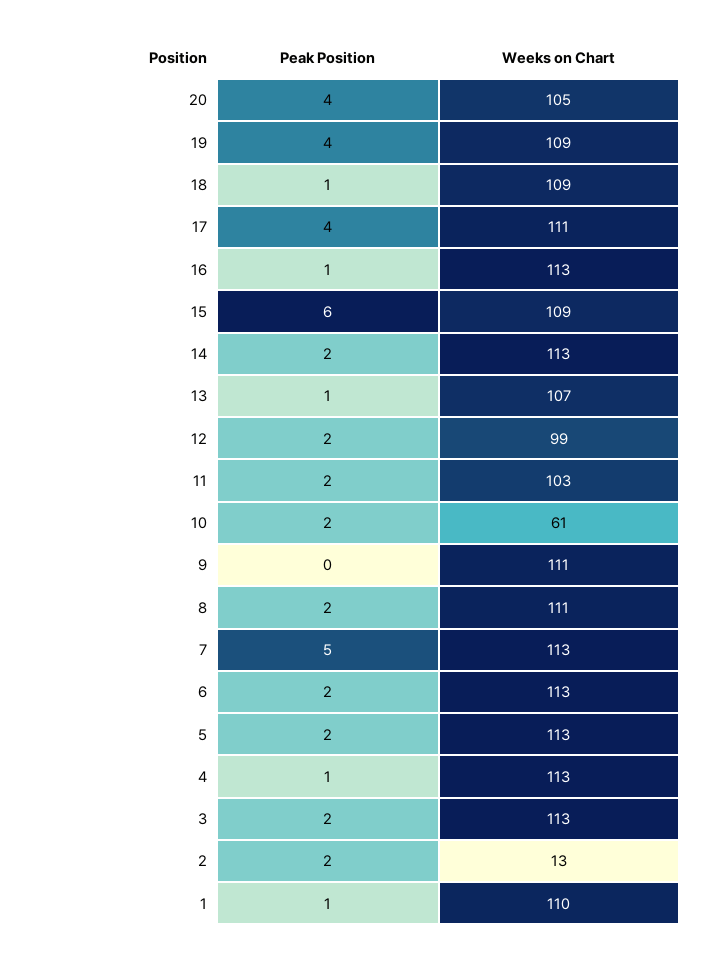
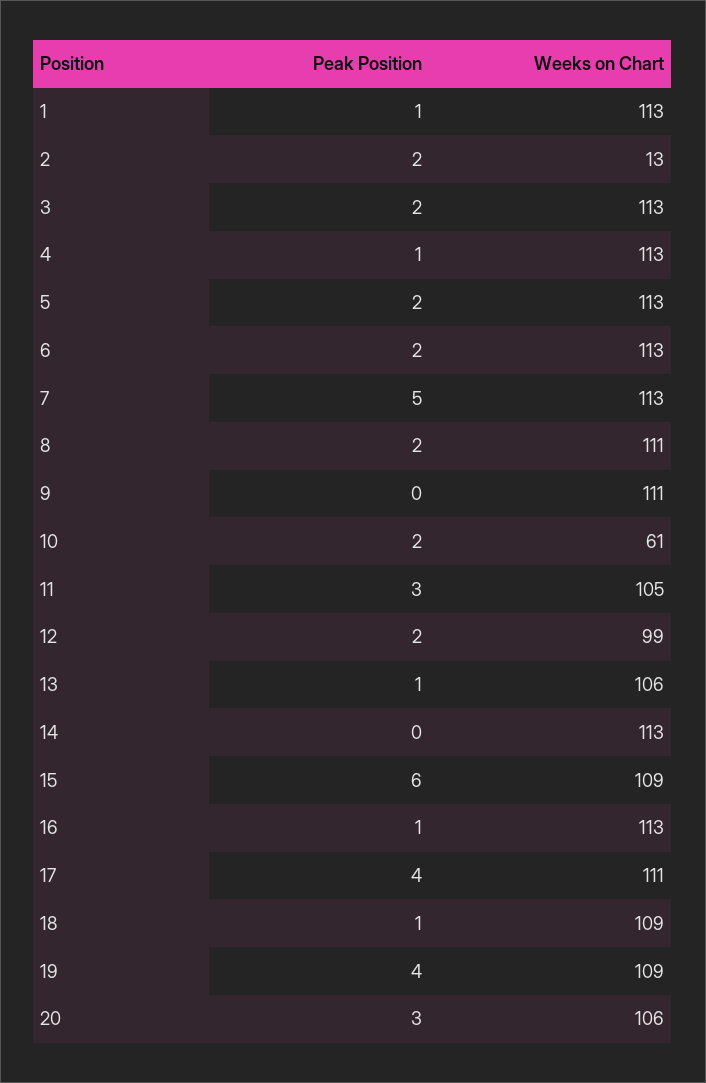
Peak Position, 20: 4 -> 3
Weeks on Chart, 20: 105 -> 106
Peak Position, 14: 2 -> 0
Weeks on Chart, 13: 107 -> 106
Peak Position, 11: 2 -> 3
Weeks on Chart, 11: 103 -> 105
Weeks on Chart, 1: 110 -> 113

